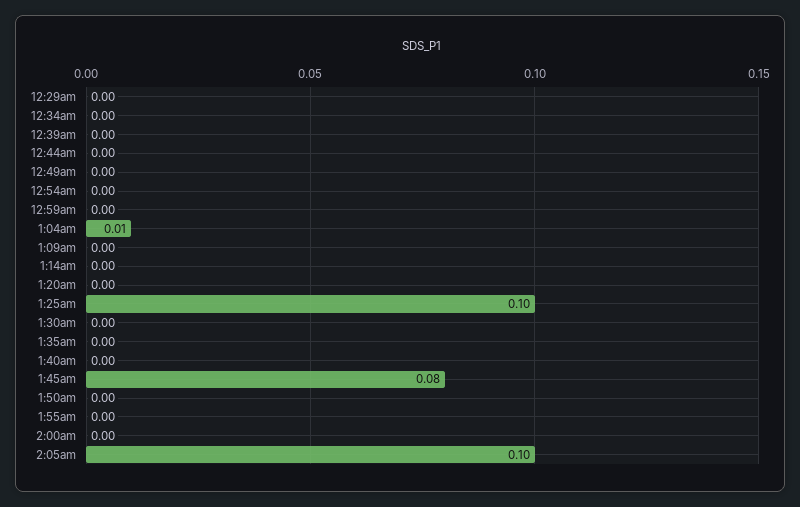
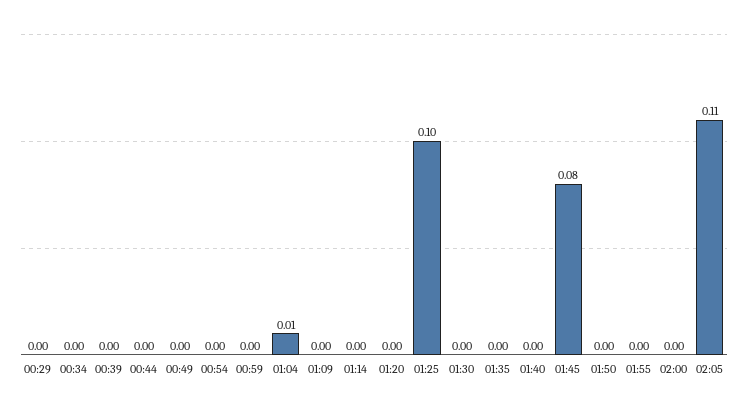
2:05am: 0.1 -> 0.11

